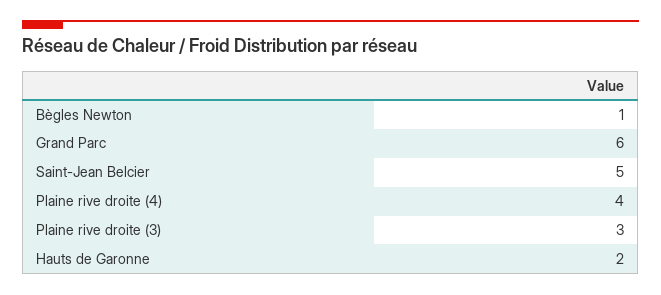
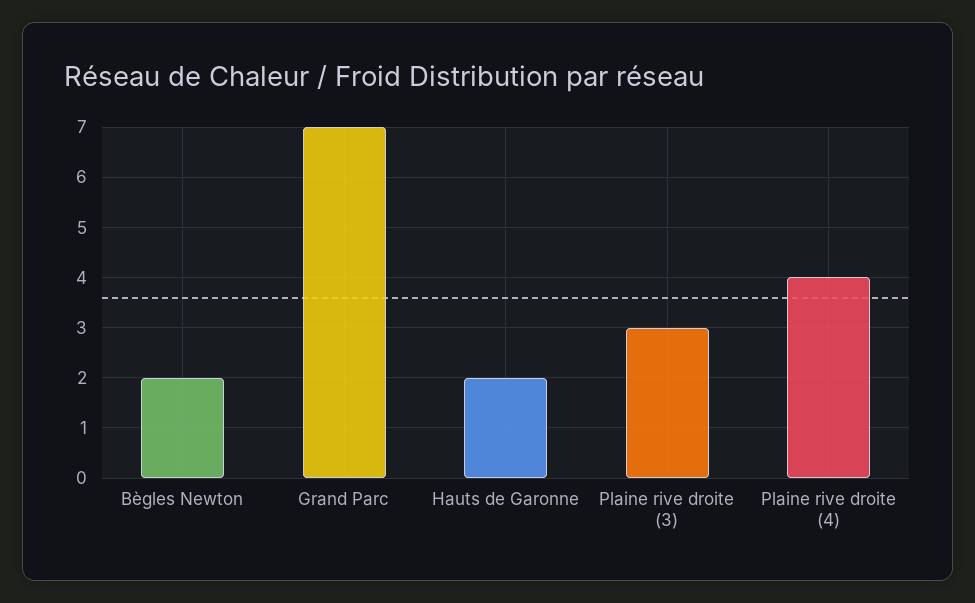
Bègles Newton: 1 -> 2
Grand Parc: 6 -> 7
Saint-Jean Belcier: 5 -> none

